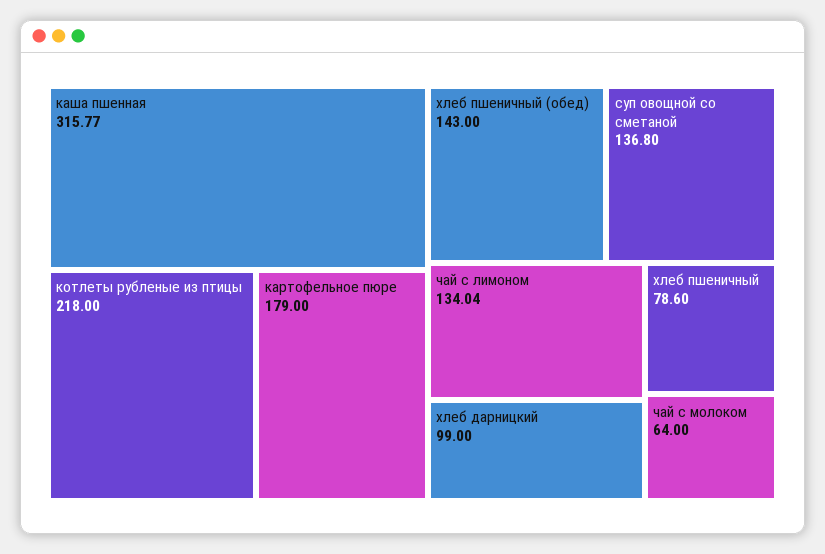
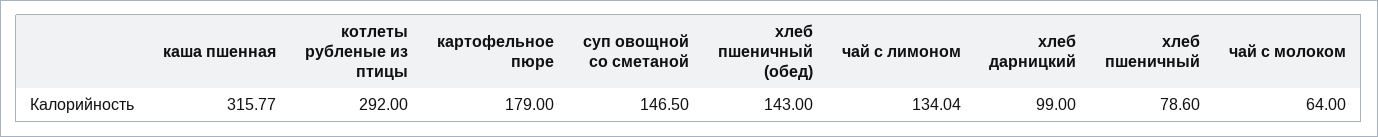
котлеты рубленые из птицы: 218 -> 292
суп овощной со сметаной: 136.8 -> 146.5

